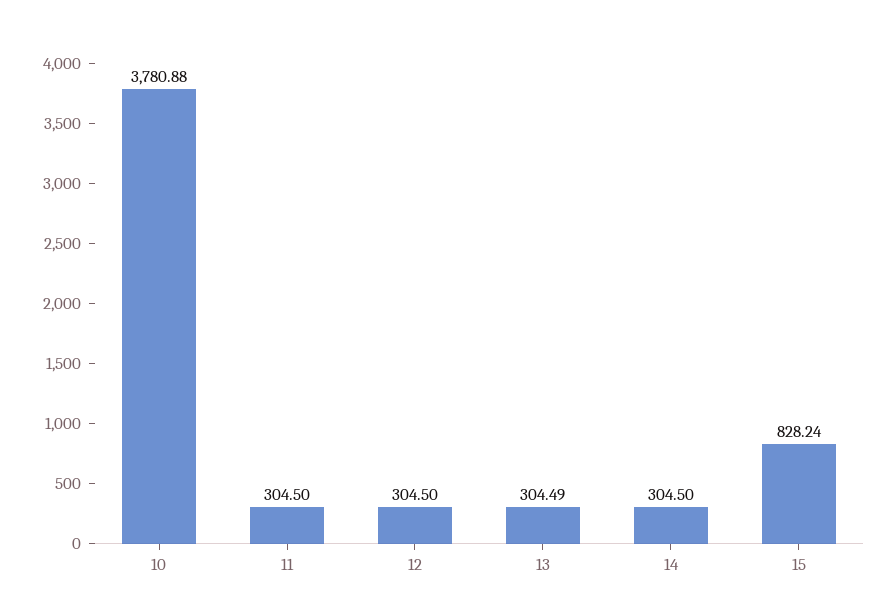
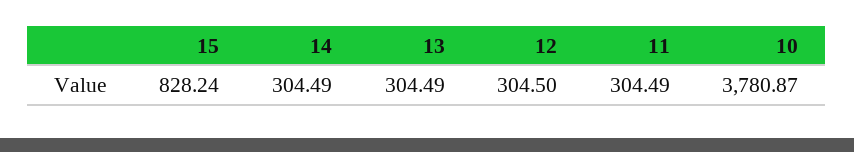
10: 3780.88 -> 3780.87
11: 304.5 -> 304.49
14: 304.5 -> 304.49

